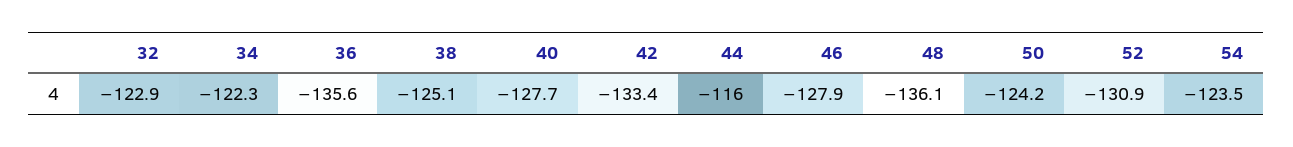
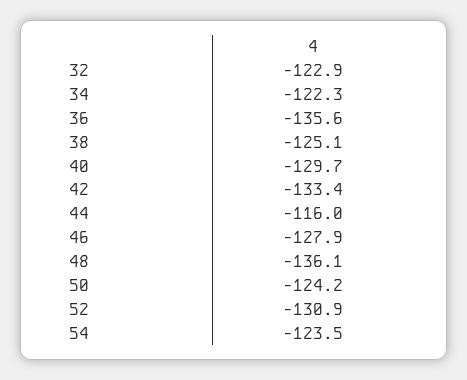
40: -127.7 -> -129.7

